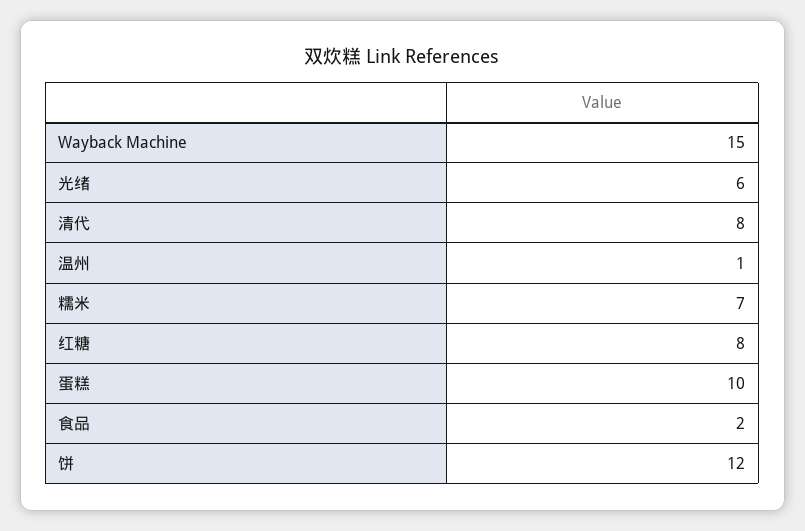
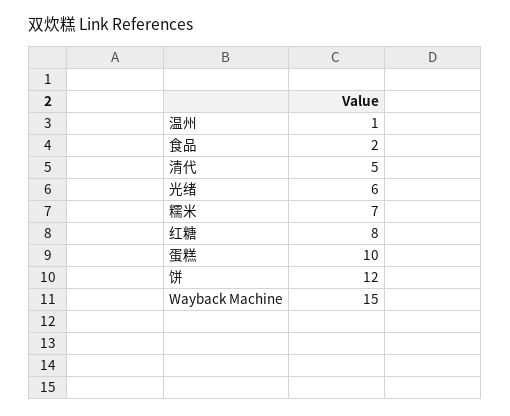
清代: 8 -> 5

